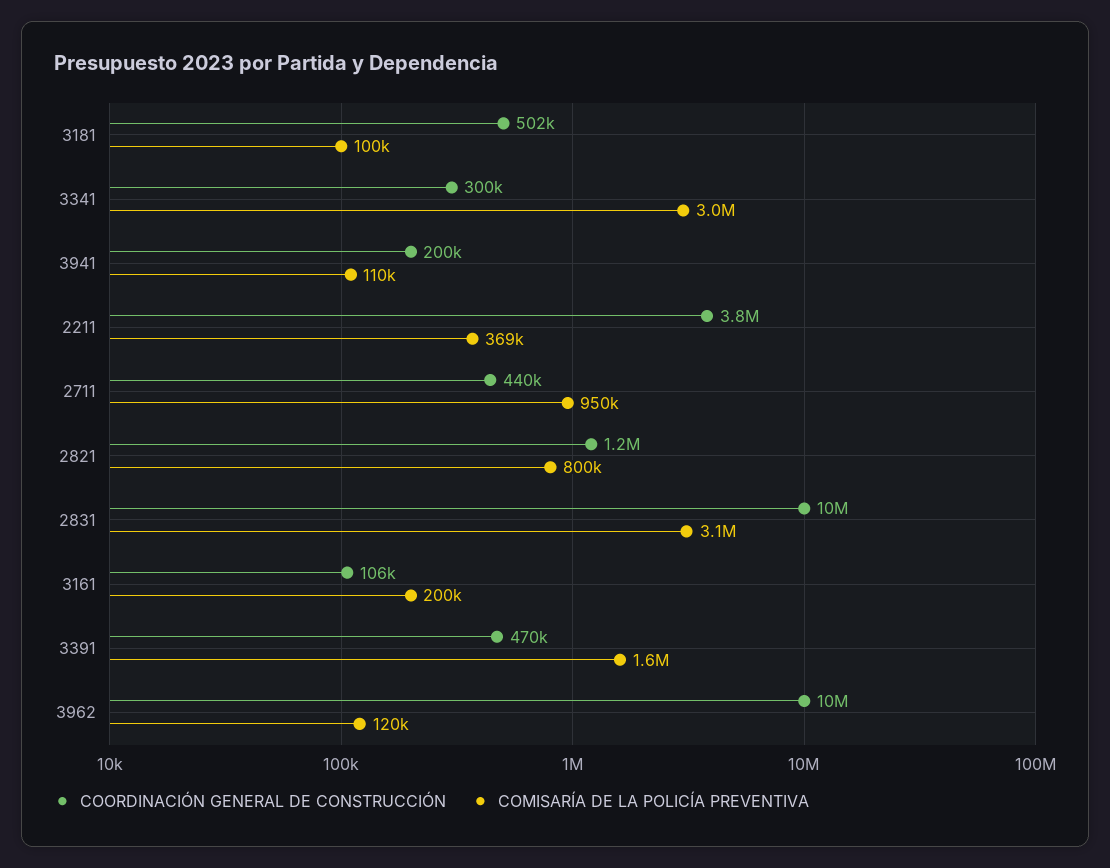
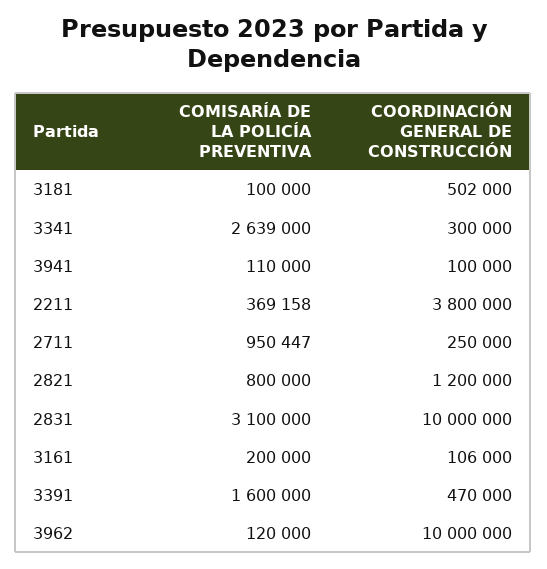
COMISARÍA DE LA POLICÍA PREVENTIVA, 3341: 3000000 -> 2639000
COORDINACIÓN GENERAL DE CONSTRUCCIÓN, 3941: 200000 -> 100000
COORDINACIÓN GENERAL DE CONSTRUCCIÓN, 2711: 440000 -> 250000

